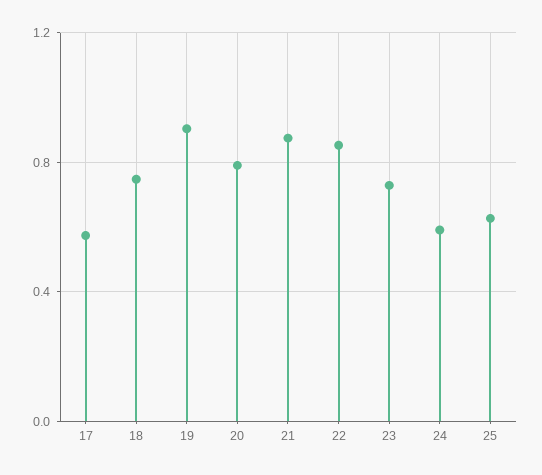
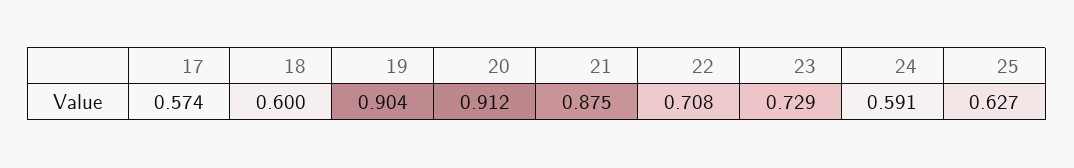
18: 0.75 -> 0.6
20: 0.8 -> 0.912
22: 0.85 -> 0.708

